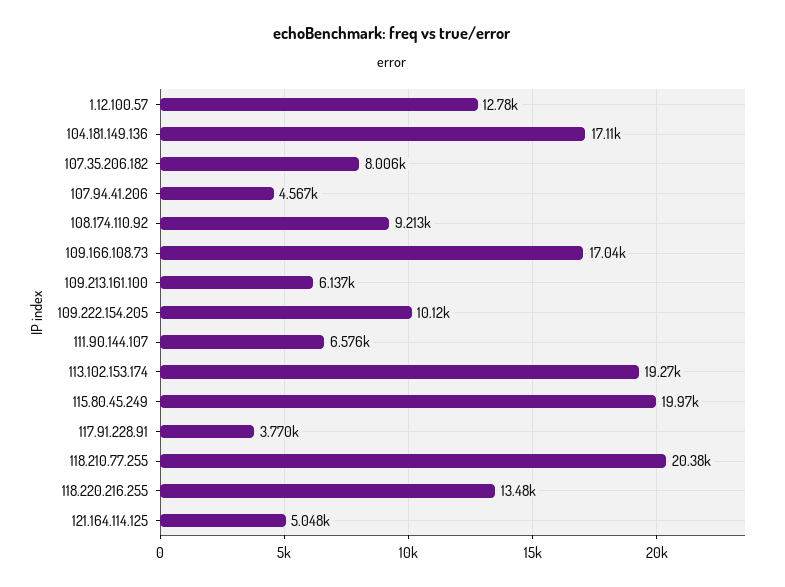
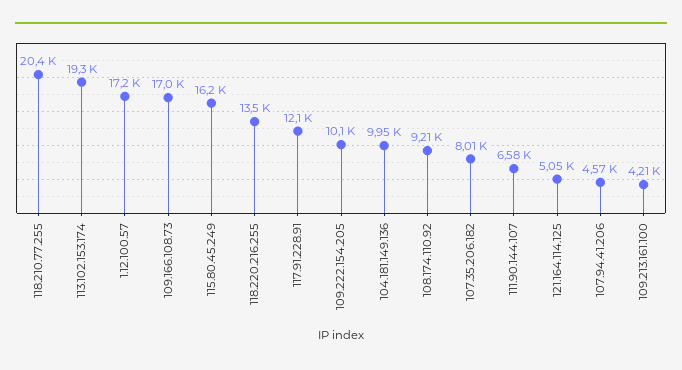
1.12.100.57: 12780 -> 17200
104.181.149.136: 17110 -> 9950
109.213.161.100: 6137 -> 4210
115.80.45.249: 19970 -> 16200
117.91.228.91: 3770 -> 12100

